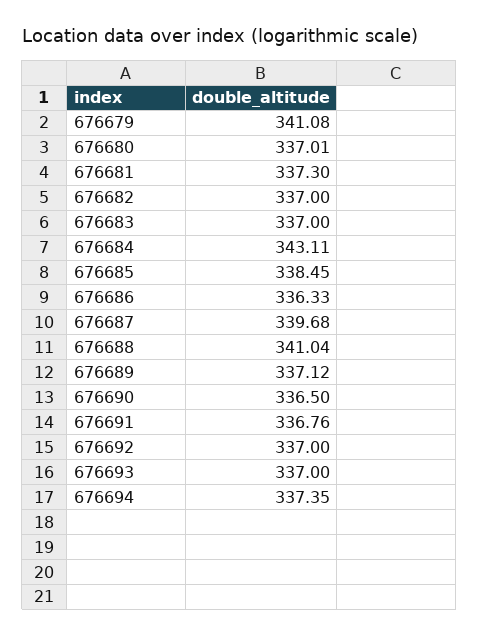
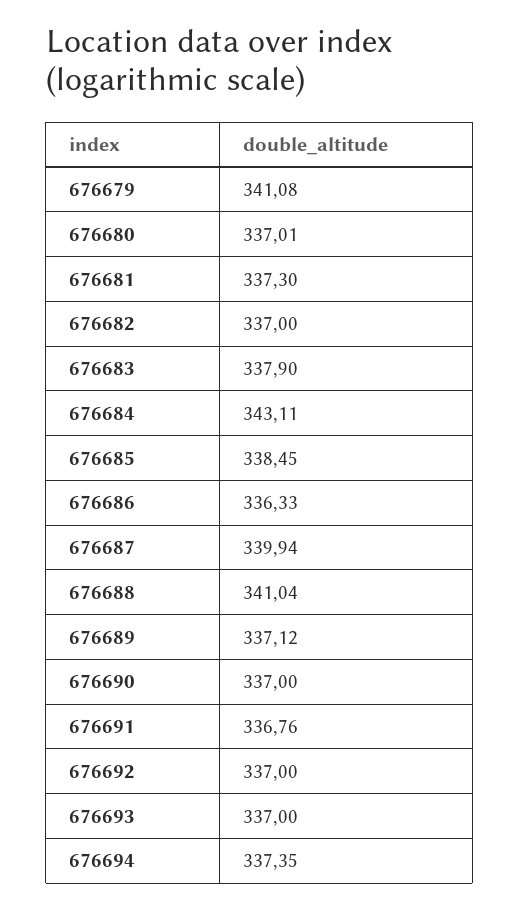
676683: 337 -> 337.9
676687: 339.68 -> 339.94
676690: 336.5 -> 337

